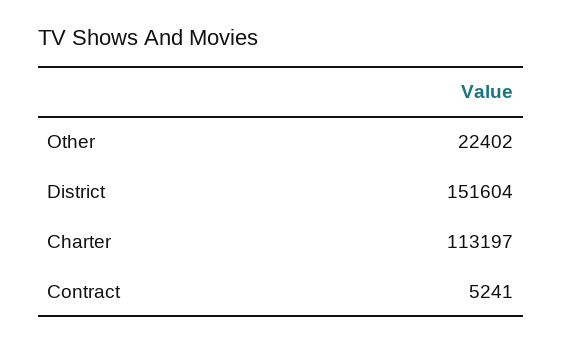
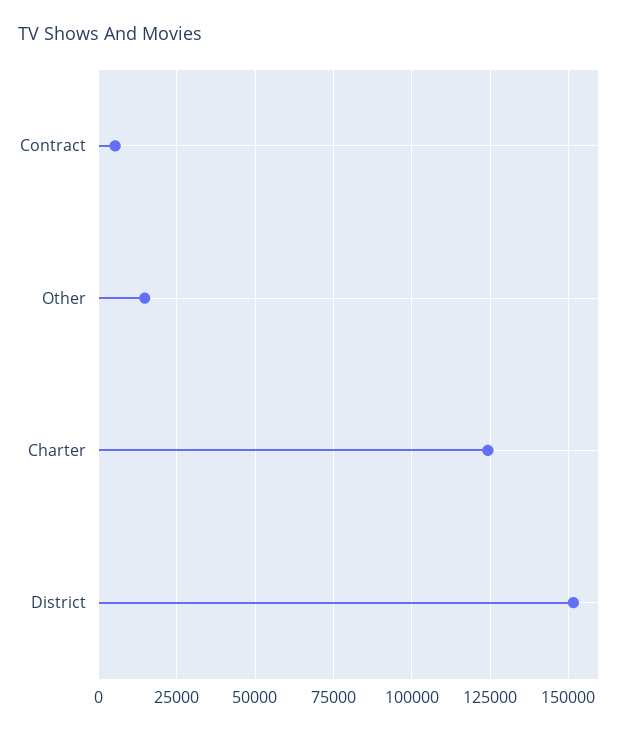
Other: 22402 -> 15000
Charter: 113197 -> 125000

